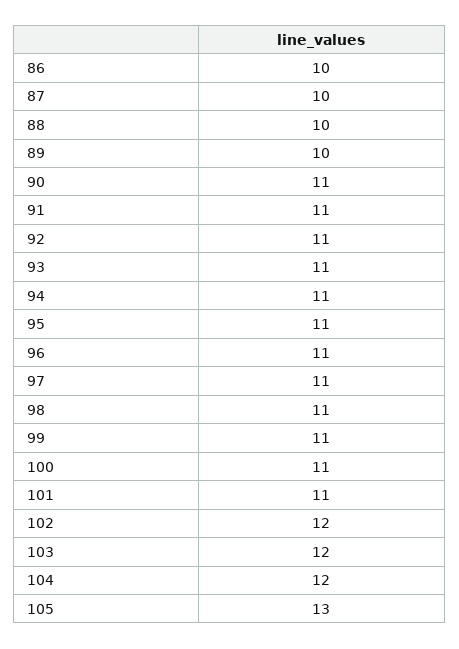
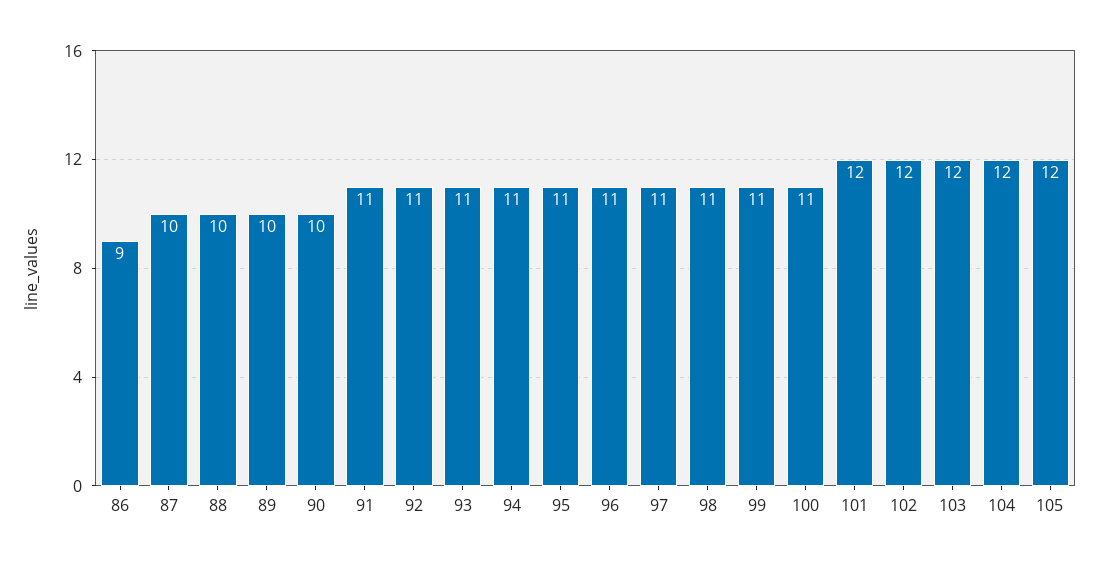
86: 10 -> 9
90: 11 -> 10
101: 11 -> 12
105: 13 -> 12

